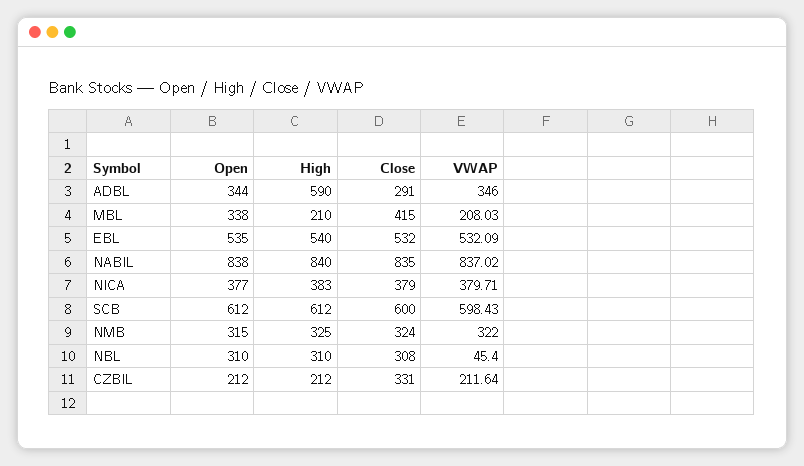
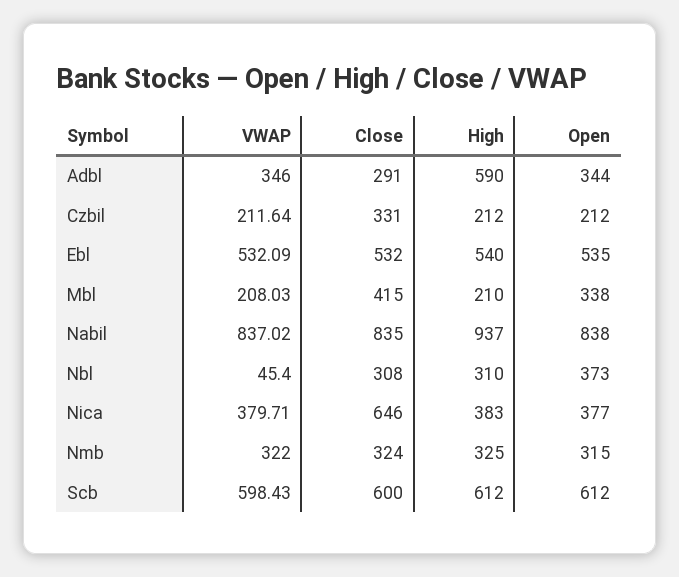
High, NABIL: 840 -> 937
Close, NICA: 379 -> 646
Open, NBL: 310 -> 373

